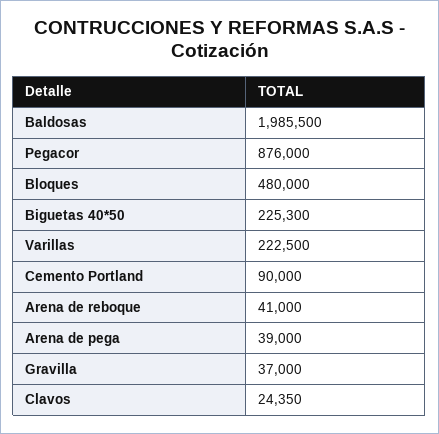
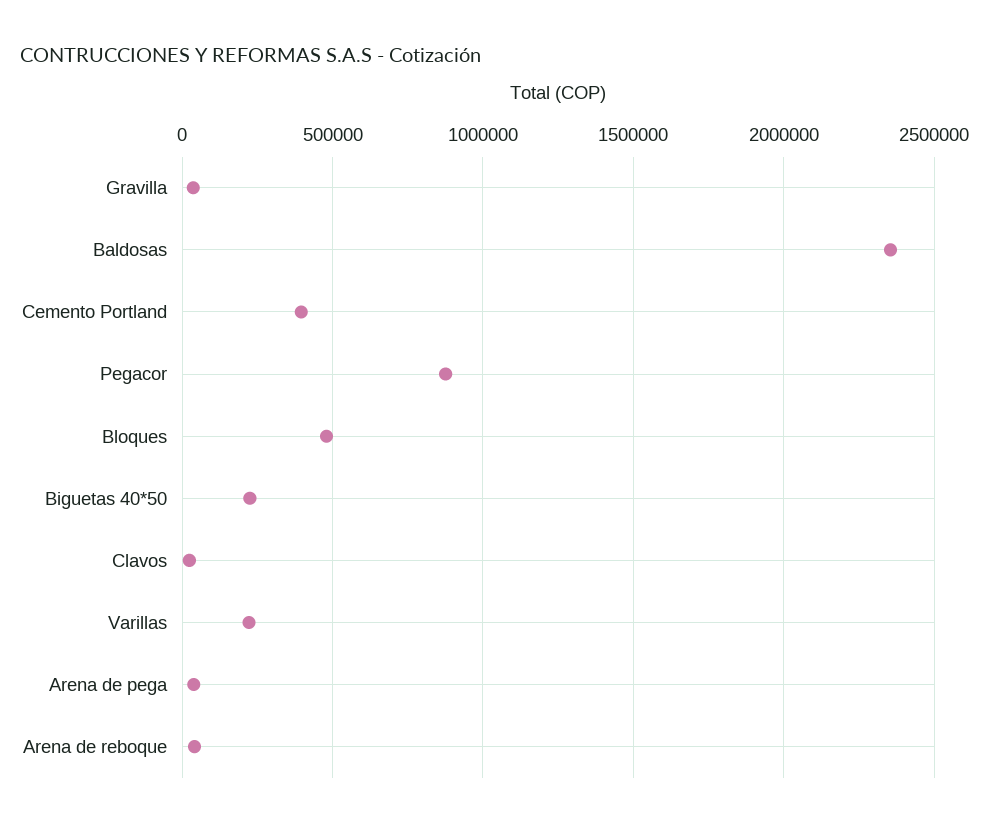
Baldosas: 1985500 -> 2350000
Cemento Portland: 90000 -> 400000

